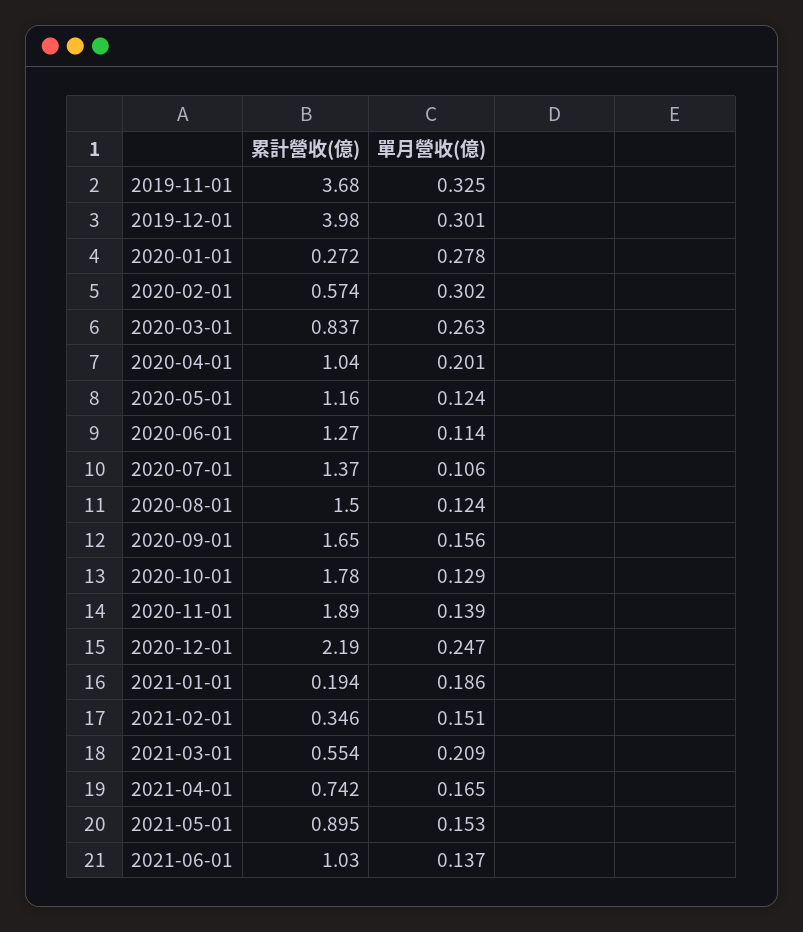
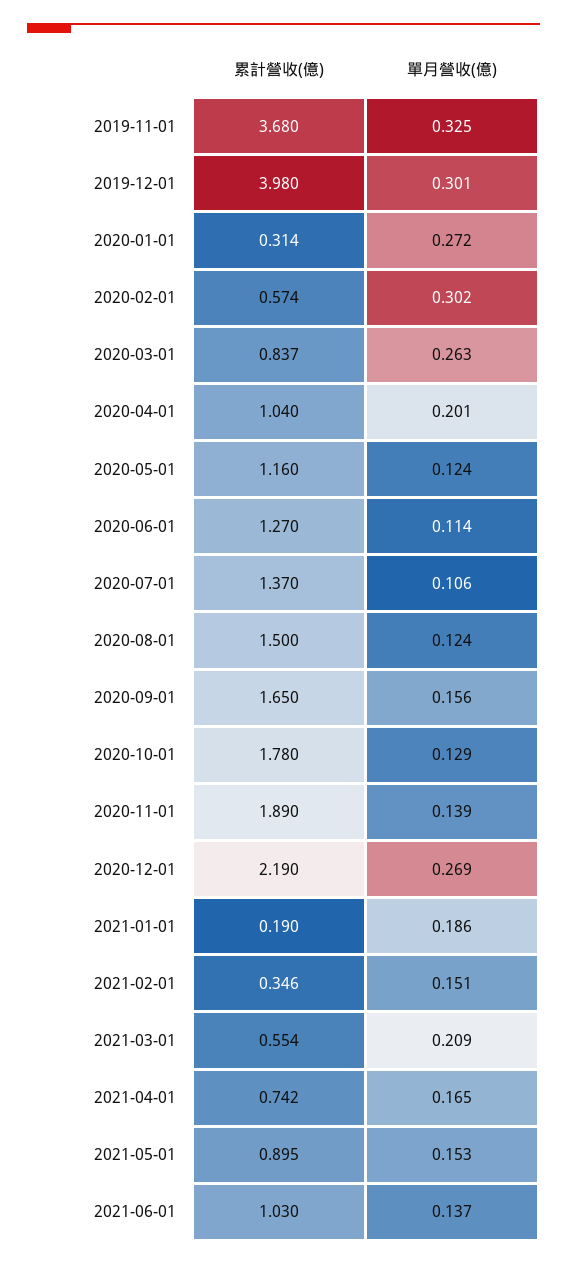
累計營收(億), 2020-01-01: 0.272 -> 0.314
單月營收(億), 2020-01-01: 0.278 -> 0.272
單月營收(億), 2020-12-01: 0.247 -> 0.269
累計營收(億), 2021-01-01: 0.194 -> 0.19

